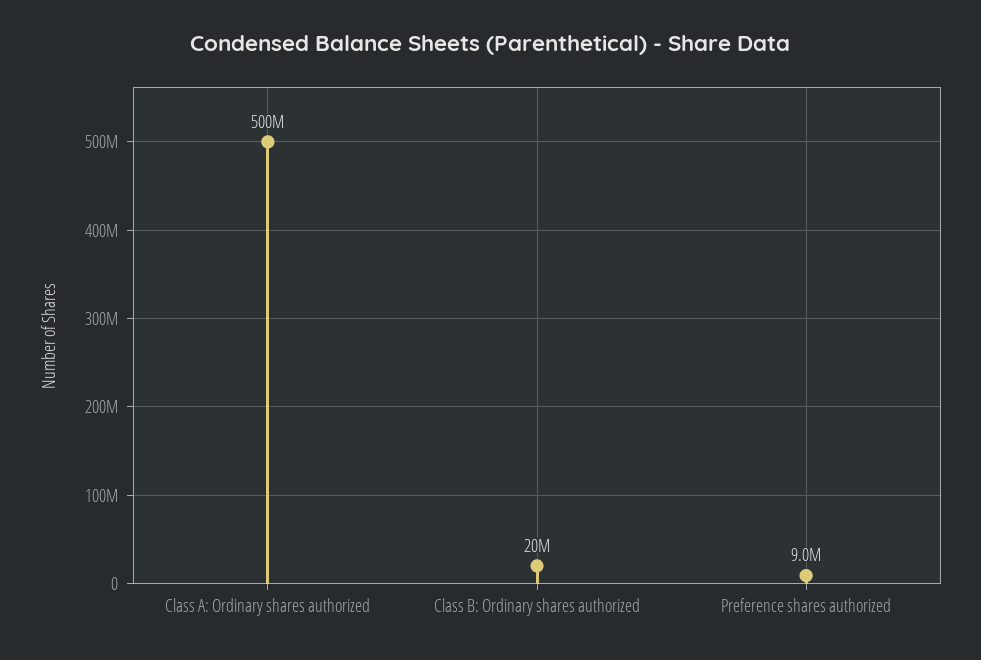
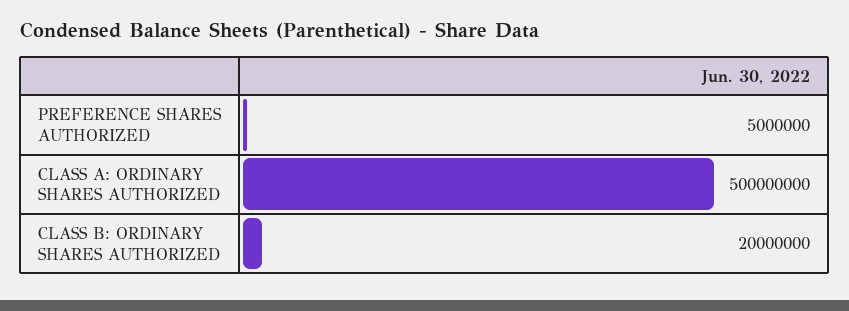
Preference shares authorized: 9000000 -> 5000000

